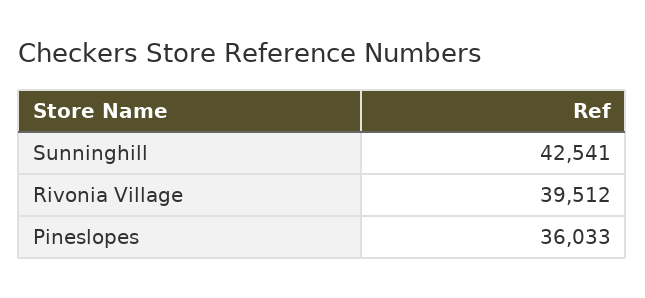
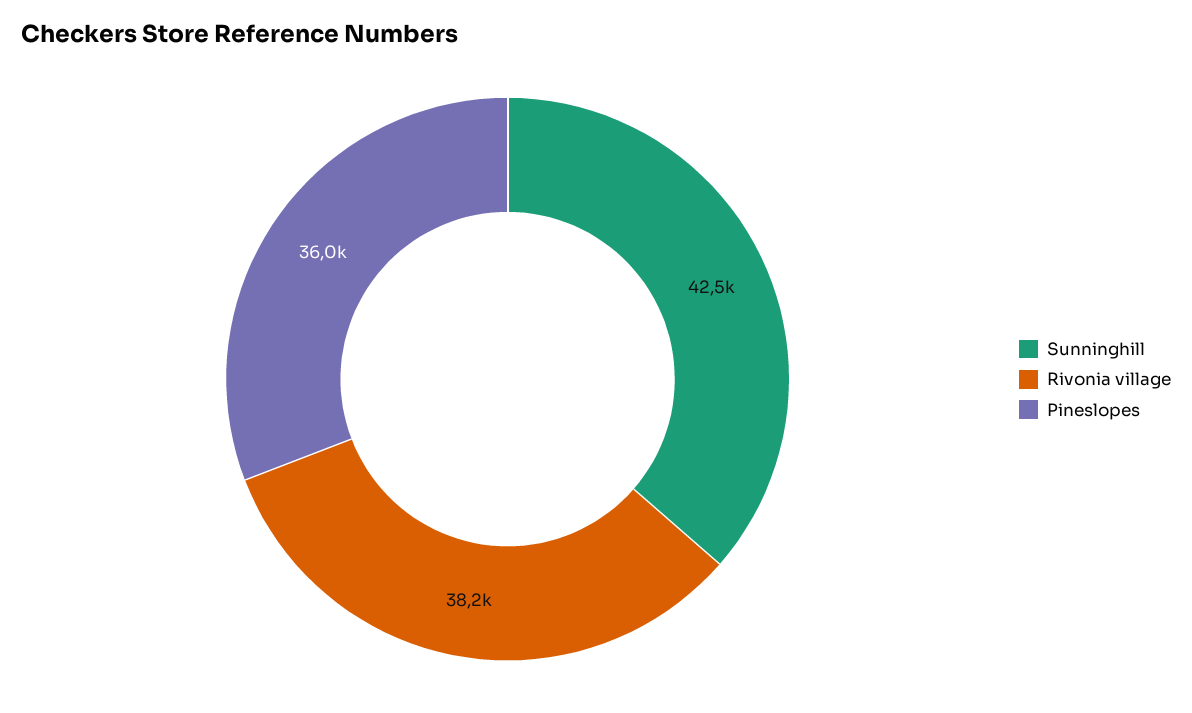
Rivonia Village: 39512 -> 38200

